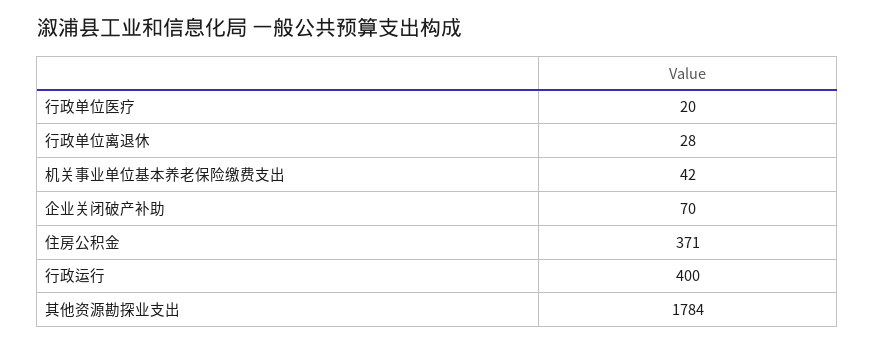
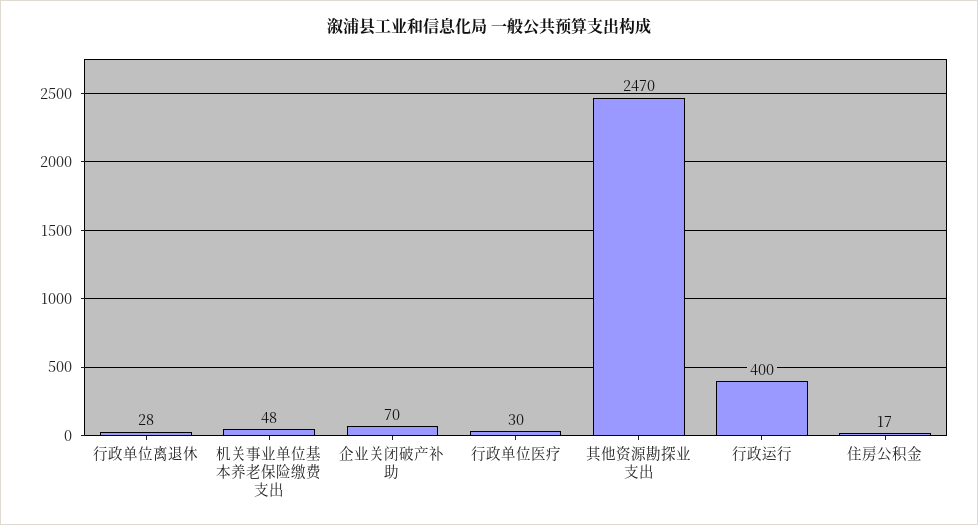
行政单位医疗: 20 -> 30
机关事业单位基本养老保险缴费支出: 42 -> 48
住房公积金: 371 -> 17
其他资源勘探业支出: 1784 -> 2470

